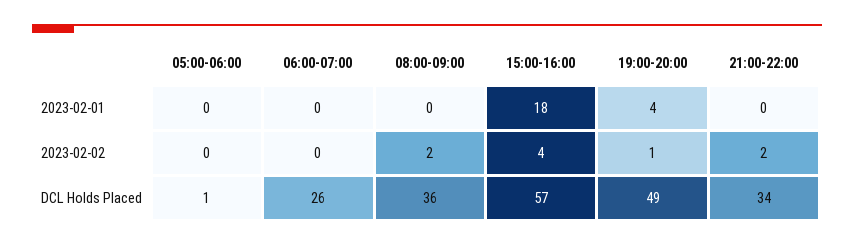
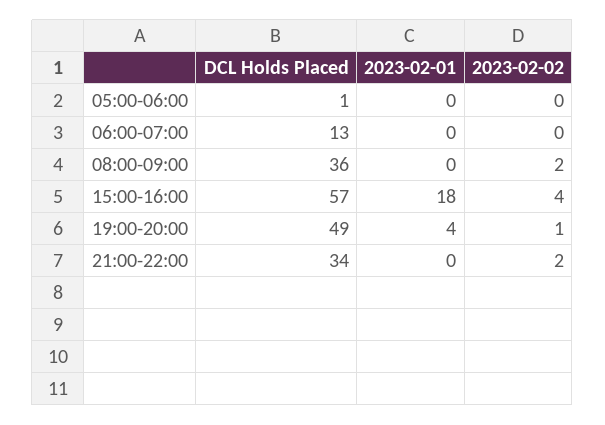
06:00-07:00, DCL Holds Placed: 26 -> 13

